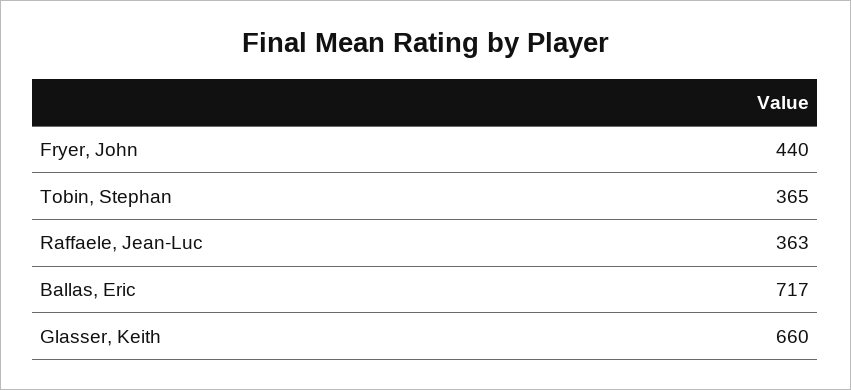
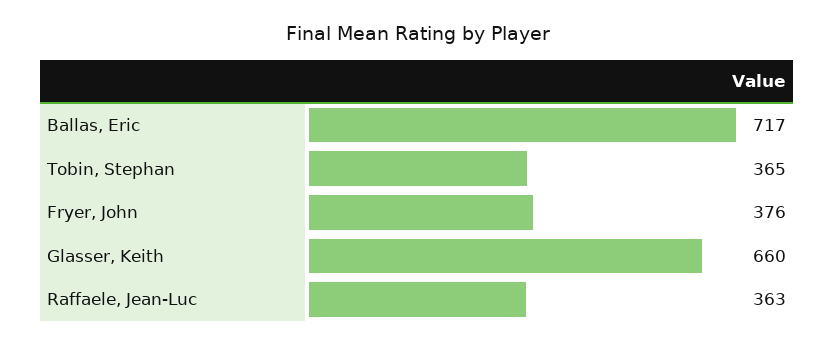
Fryer, John: 440 -> 376

